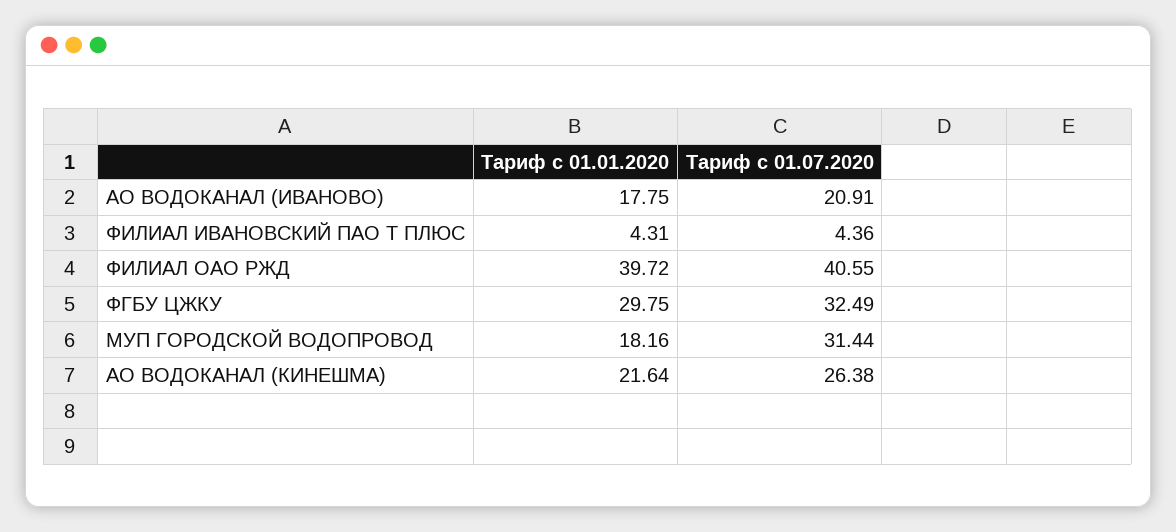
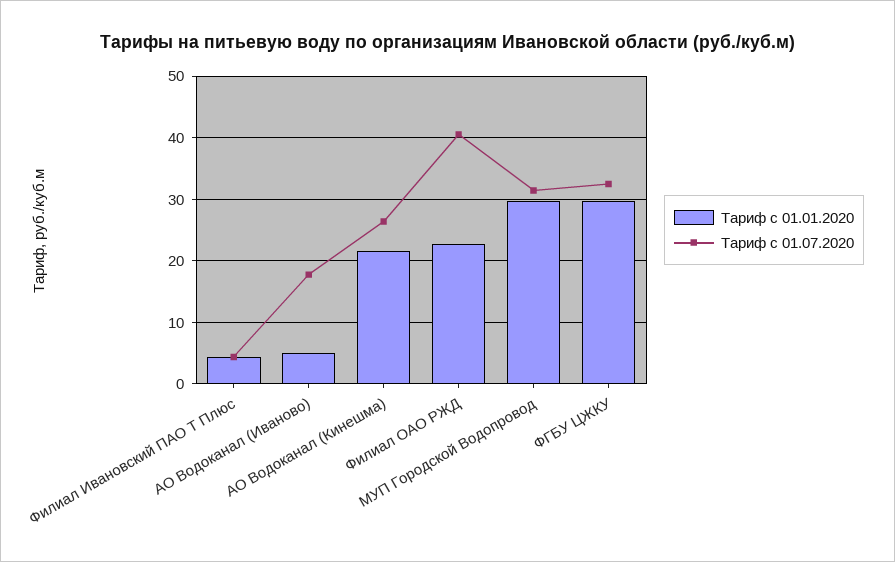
Тариф с 01.01.2020, АО ВОДОКАНАЛ (ИВАНОВО): 17.75 -> 5
Тариф с 01.07.2020, АО ВОДОКАНАЛ (ИВАНОВО): 20.91 -> 18
Тариф с 01.01.2020, ФИЛИАЛ ОАО РЖД: 39.72 -> 23
Тариф с 01.01.2020, МУП ГОРОДСКОЙ ВОДОПРОВОД: 18.16 -> 30

